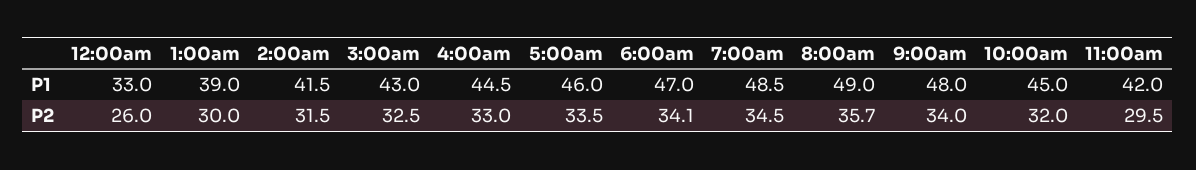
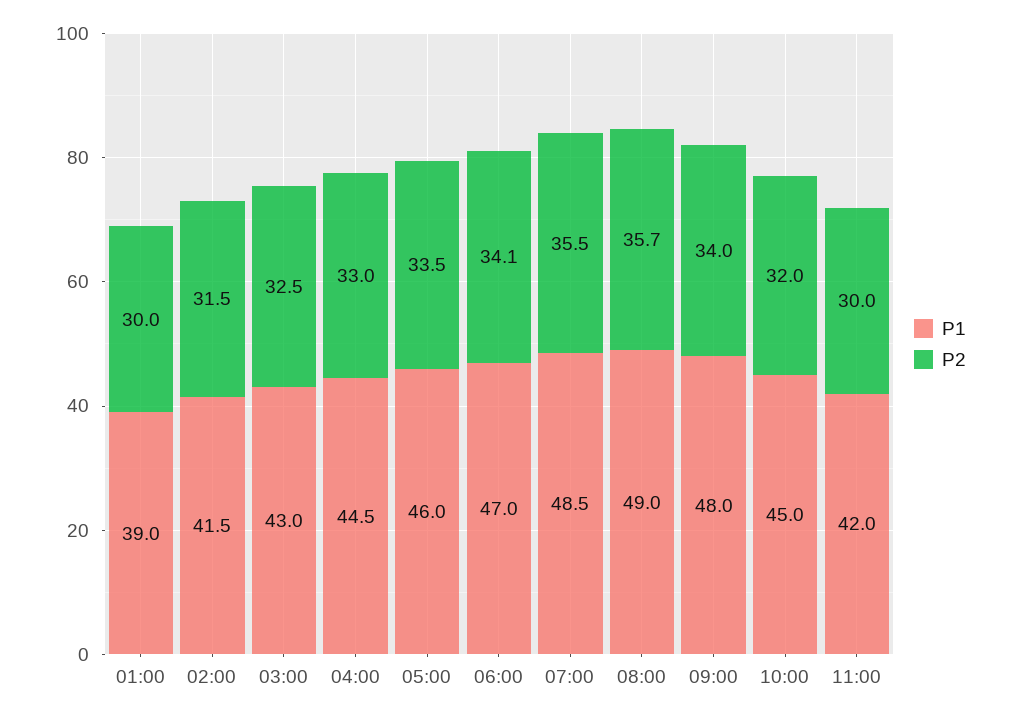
P1, 12:00am: 33 -> none
P2, 12:00am: 26 -> none
P2, 7:00am: 34.5 -> 35.5
P2, 11:00am: 29.5 -> 30

